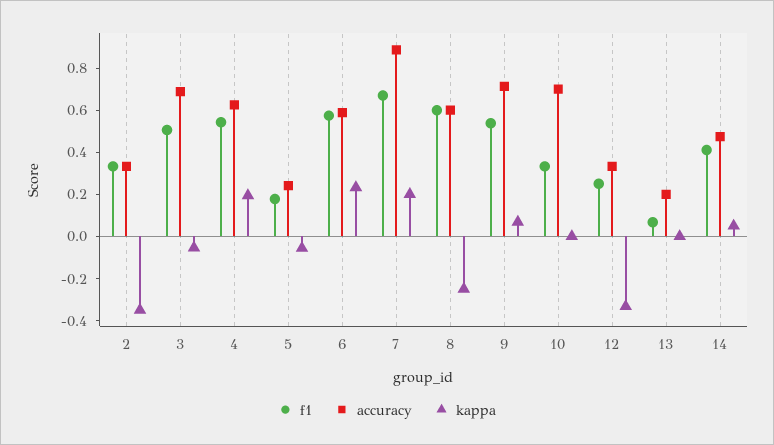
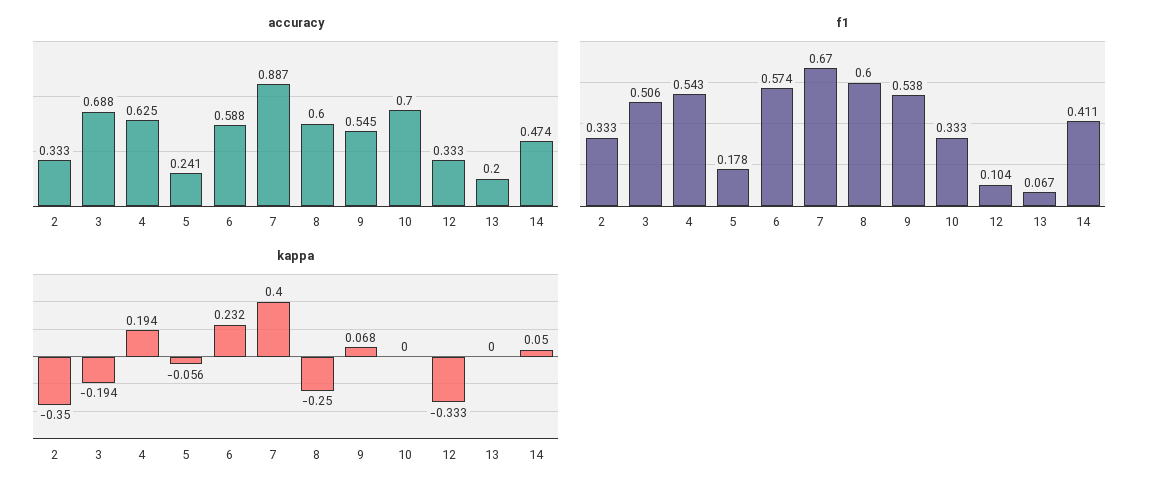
kappa, 3: -0.05 -> -0.194
kappa, 7: 0.2 -> 0.4
accuracy, 9: 0.7 -> 0.545
f1, 12: 0.25 -> 0.104

